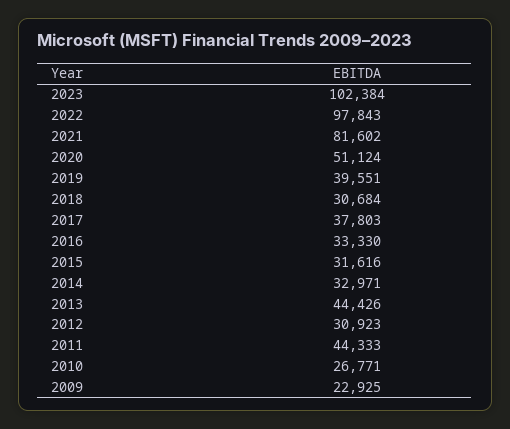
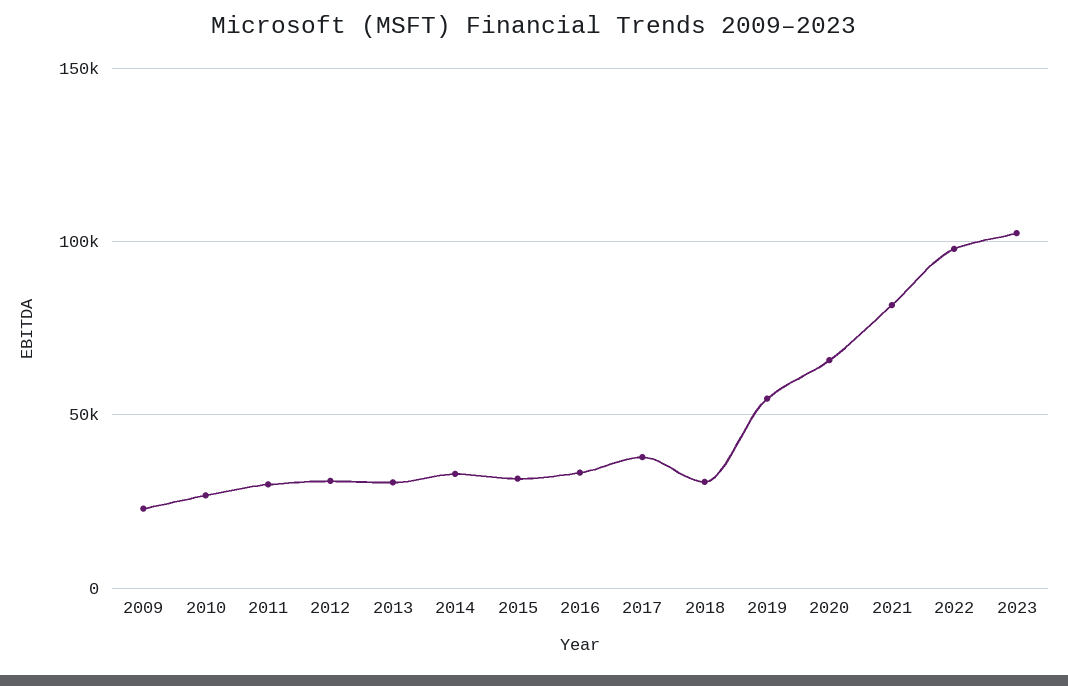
2020: 51124 -> 65000
2019: 39551 -> 55000
2013: 44426 -> 30000
2011: 44333 -> 30000

